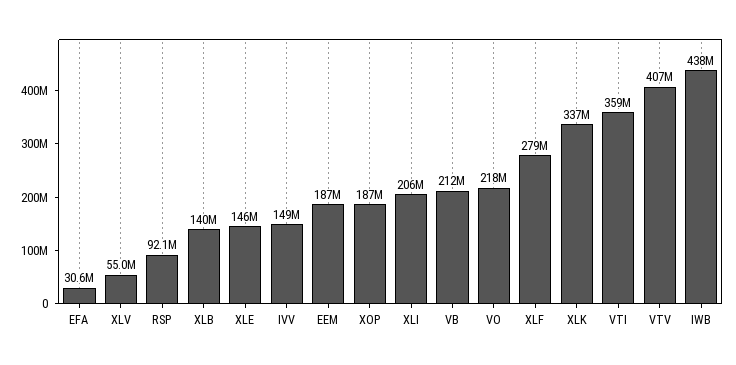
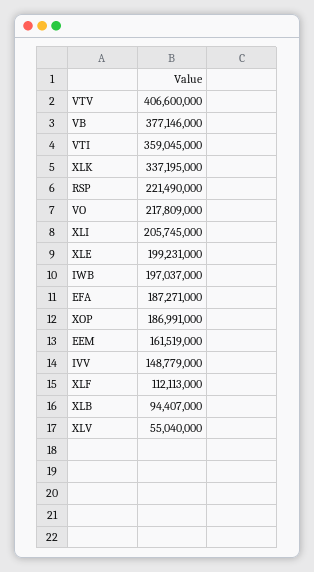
EFA: 30600000 -> 187271000
RSP: 92100000 -> 221490000
XLB: 140000000 -> 94407000
XLE: 146000000 -> 199231000
EEM: 187000000 -> 161519000
VB: 212000000 -> 377146000
XLF: 279000000 -> 112113000
IWB: 438000000 -> 197037000

